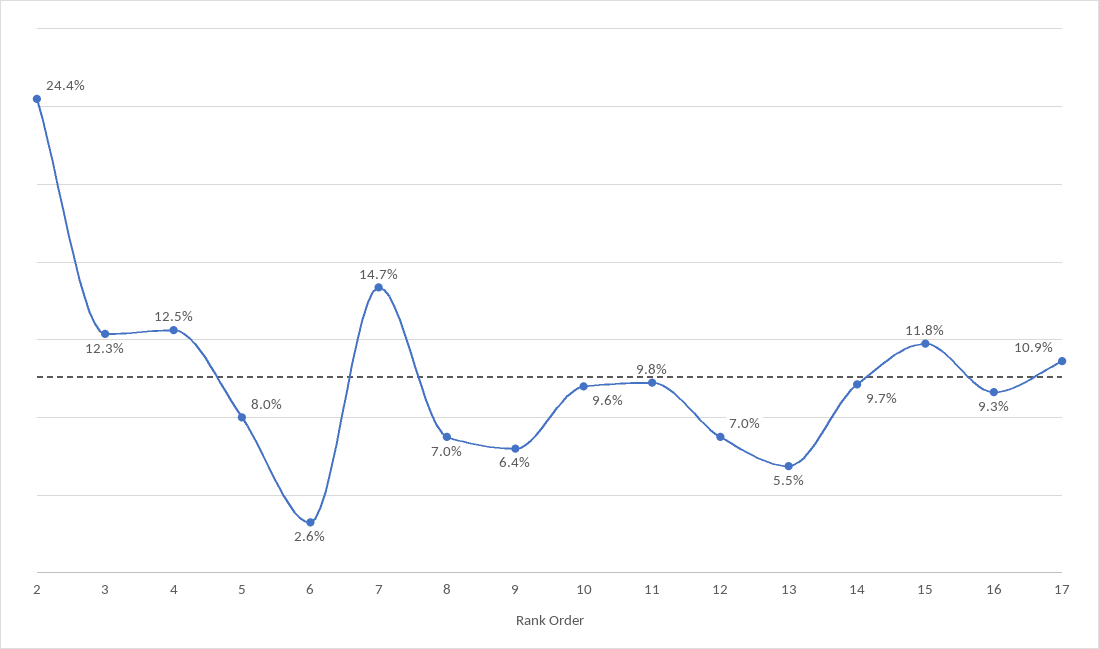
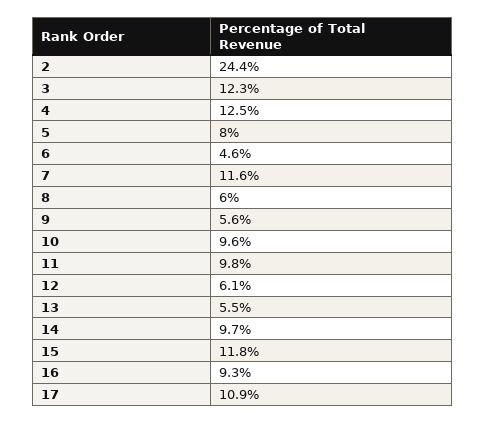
6: 2.6 -> 4.6
7: 14.7 -> 11.6
8: 7 -> 6
9: 6.4 -> 5.6
12: 7 -> 6.1

